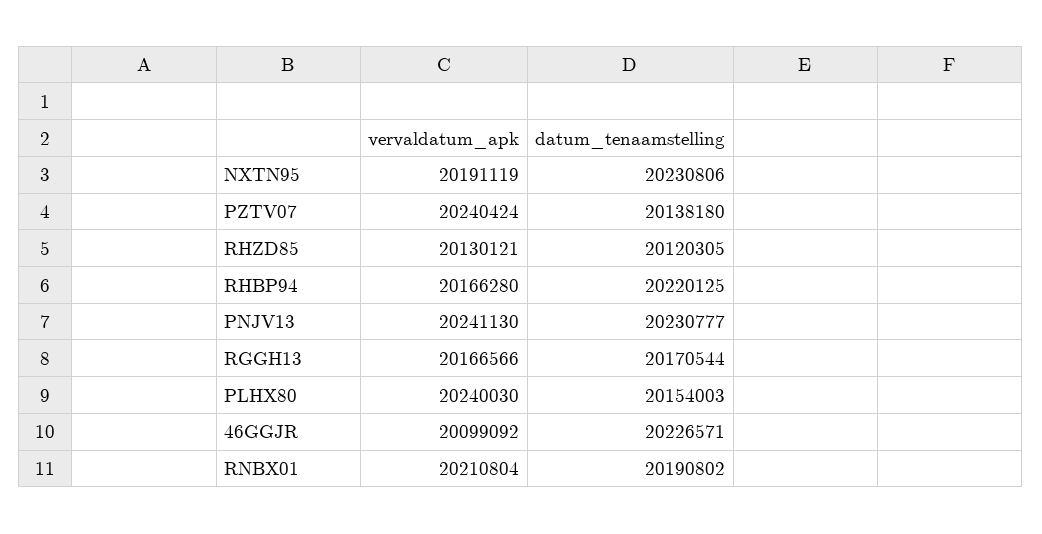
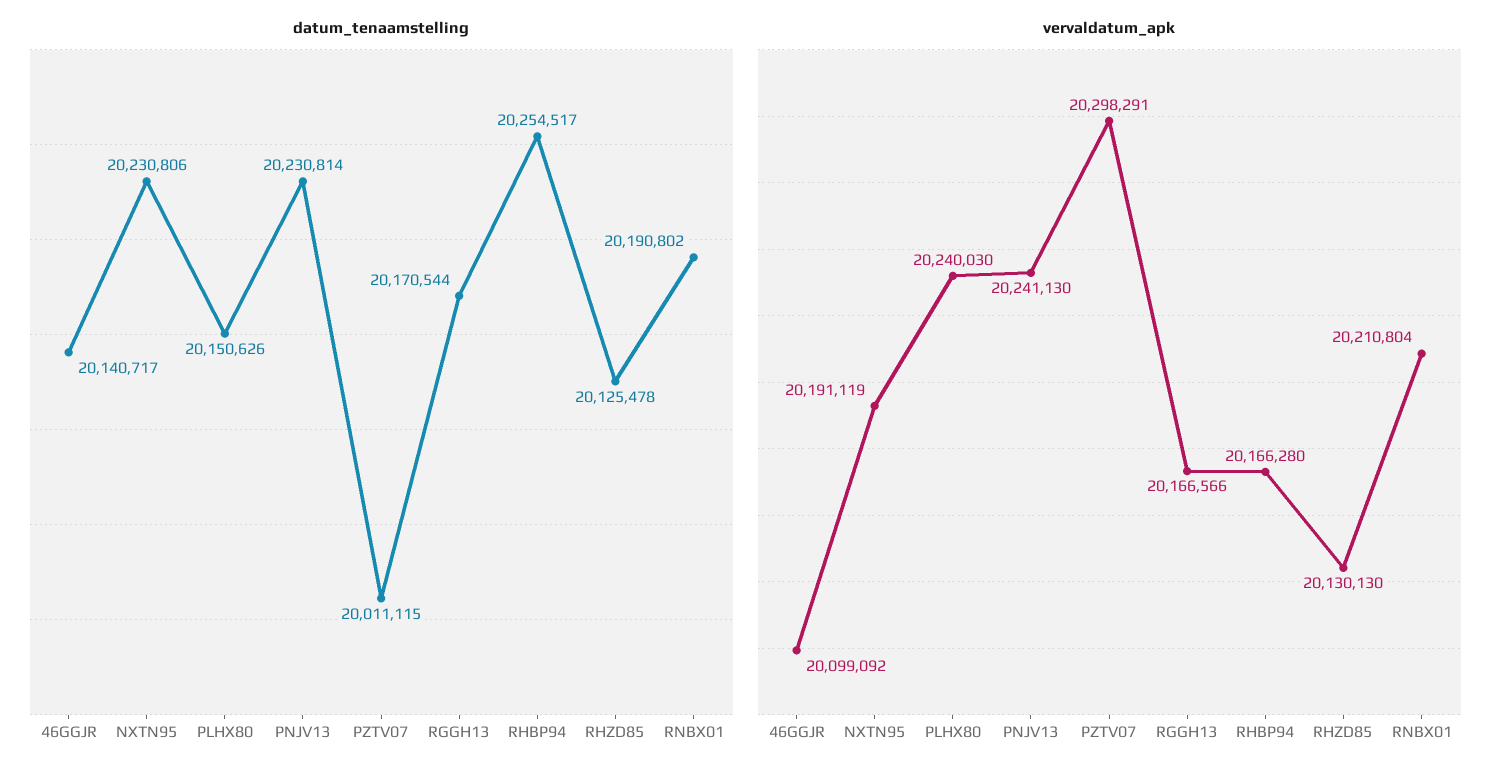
vervaldatum_apk, PZTV07: 20240424 -> 20298291
datum_tenaamstelling, PZTV07: 20138180 -> 20011115
vervaldatum_apk, RHZD85: 20130121 -> 20130130
datum_tenaamstelling, RHZD85: 20120305 -> 20125478
datum_tenaamstelling, RHBP94: 20220125 -> 20254517
datum_tenaamstelling, PNJV13: 20230777 -> 20230814
datum_tenaamstelling, PLHX80: 20154003 -> 20150626
datum_tenaamstelling, 46GGJR: 20226571 -> 20140717

